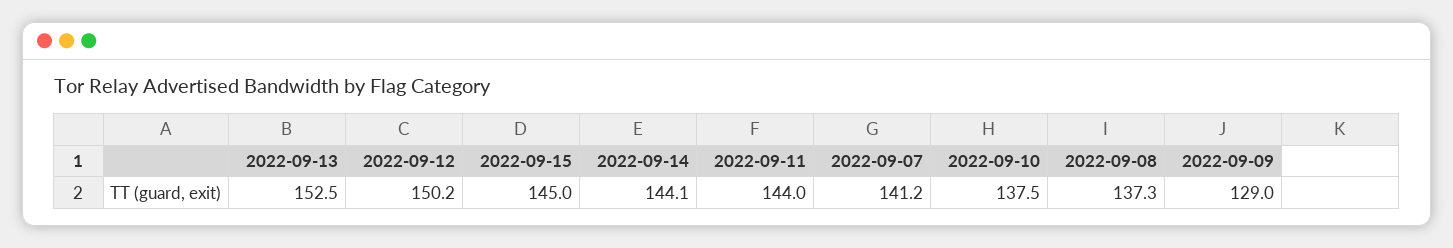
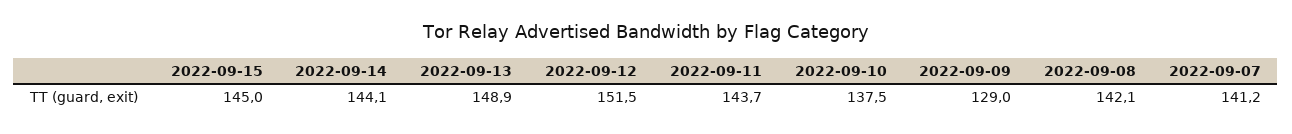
2022-09-13: 152.5 -> 148.9
2022-09-12: 150.2 -> 151.5
2022-09-11: 144 -> 143.7
2022-09-08: 137.3 -> 142.1

